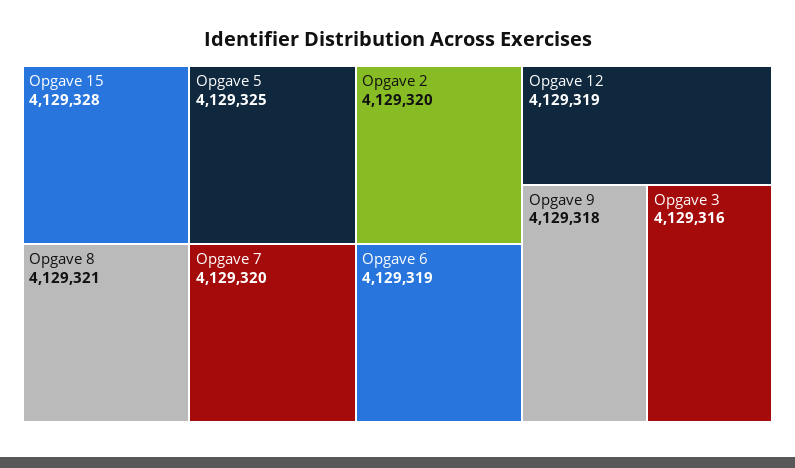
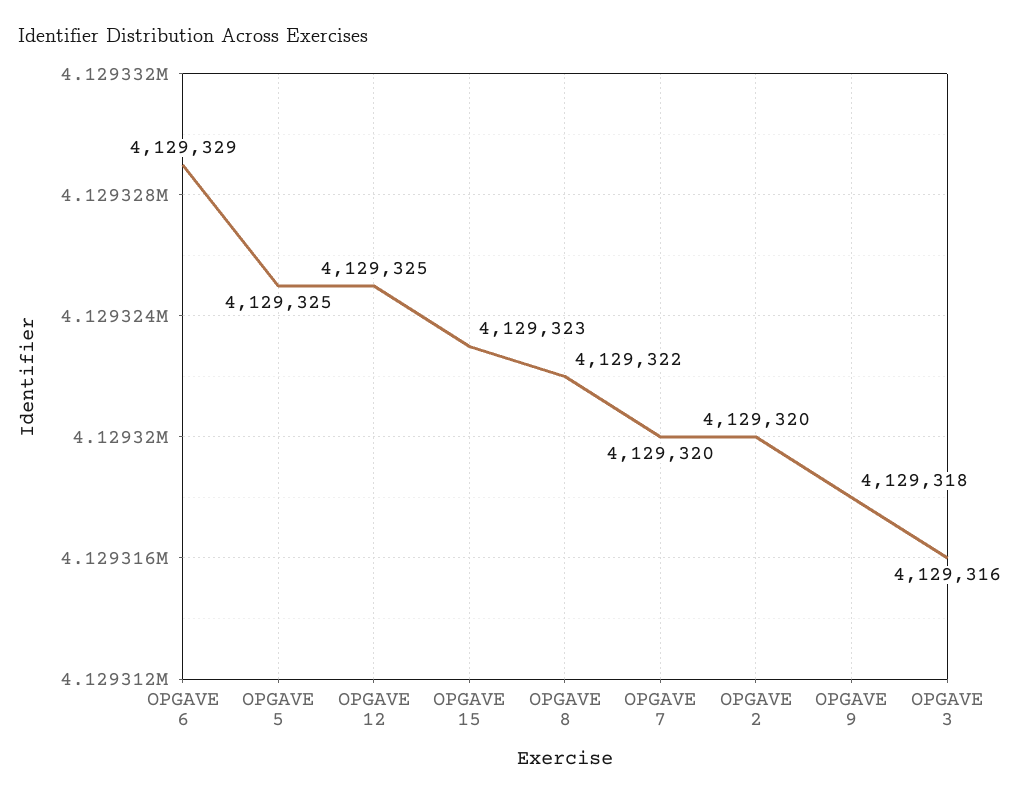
Opgave 15: 4129328 -> 4129323
Opgave 8: 4129321 -> 4129322
Opgave 6: 4129319 -> 4129329
Opgave 12: 4129319 -> 4129325

